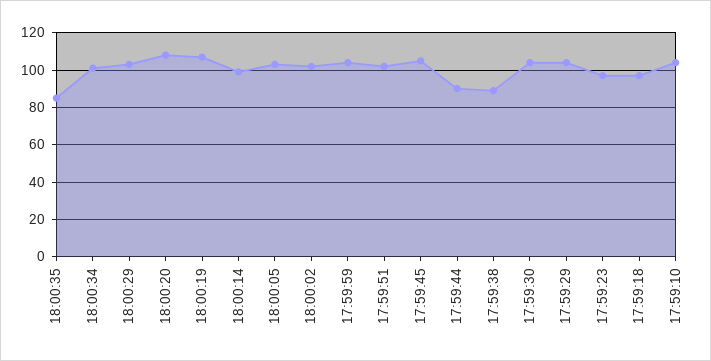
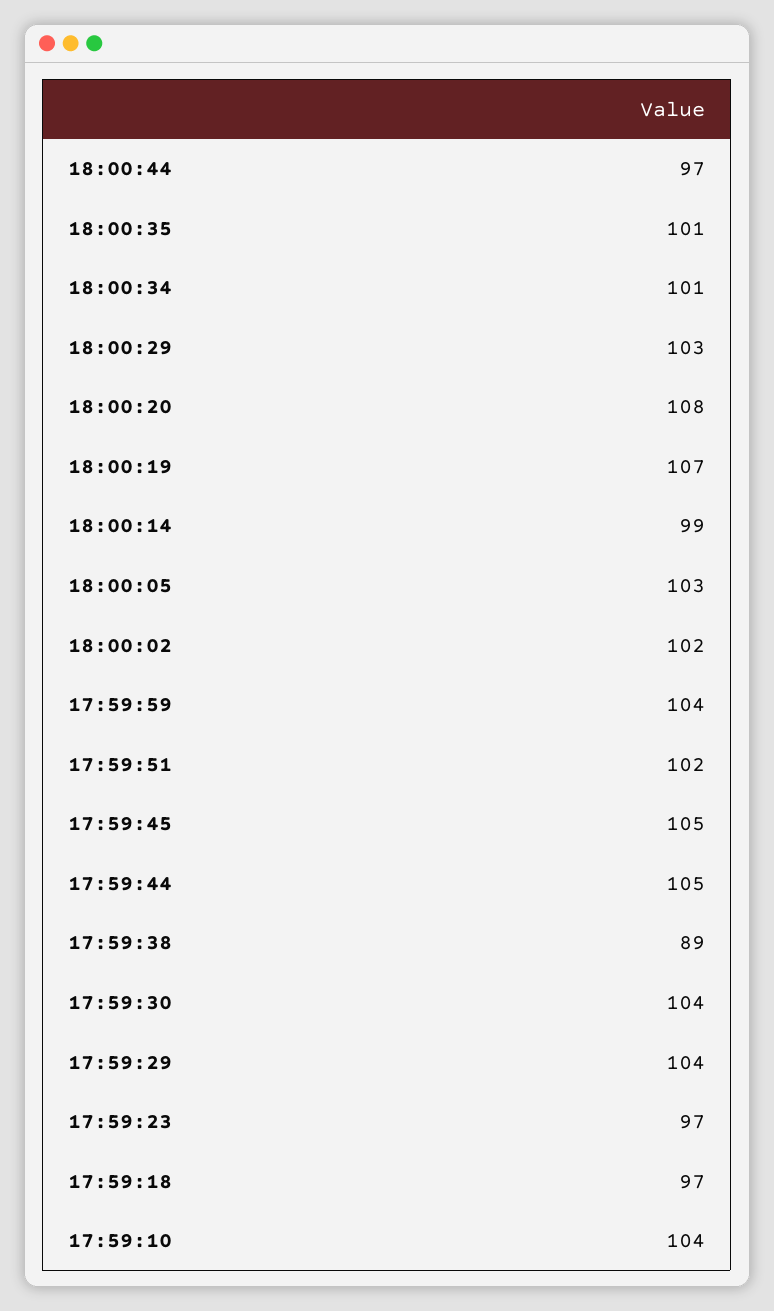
18:00:35: 85 -> 101
17:59:44: 90 -> 105
18:00:44: none -> 97

